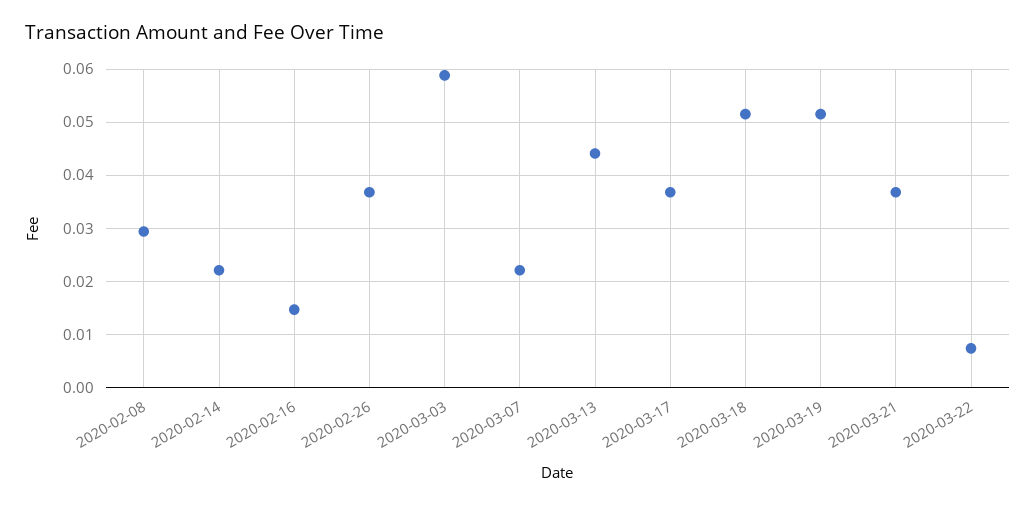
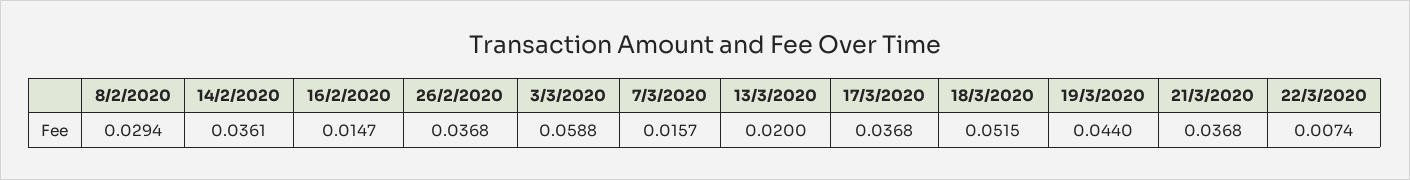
2020-02-14: 0.022 -> 0.0361
2020-03-07: 0.022 -> 0.0157
2020-03-13: 0.044 -> 0.02
2020-03-19: 0.052 -> 0.044

